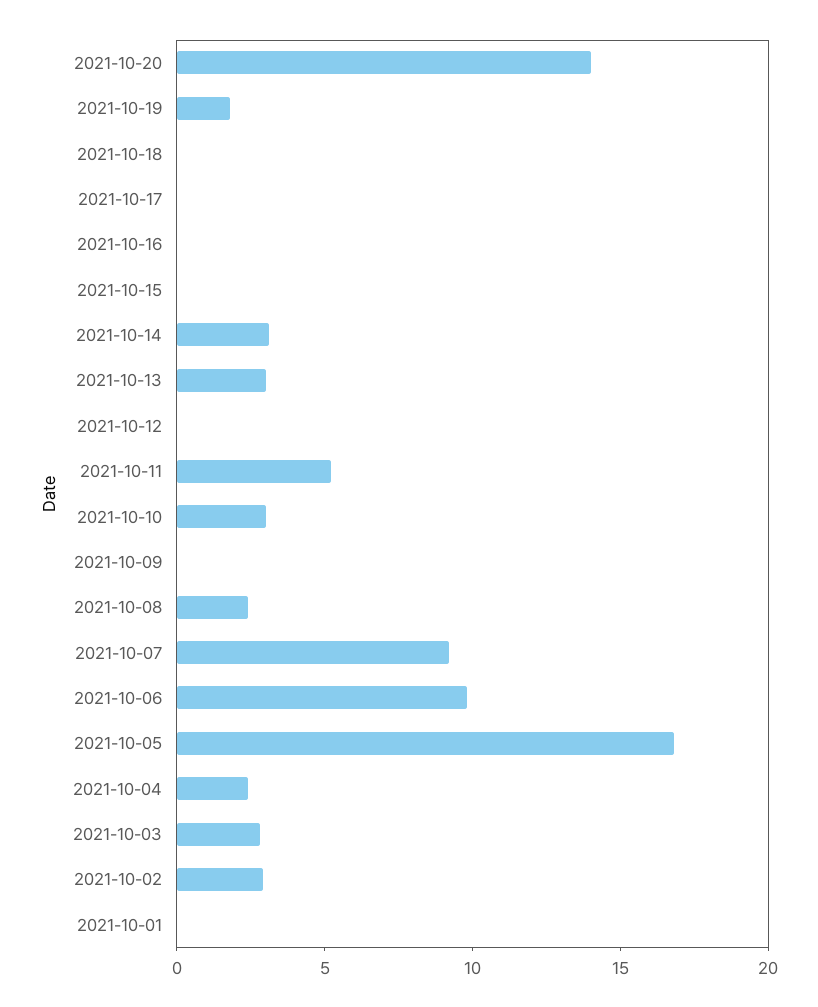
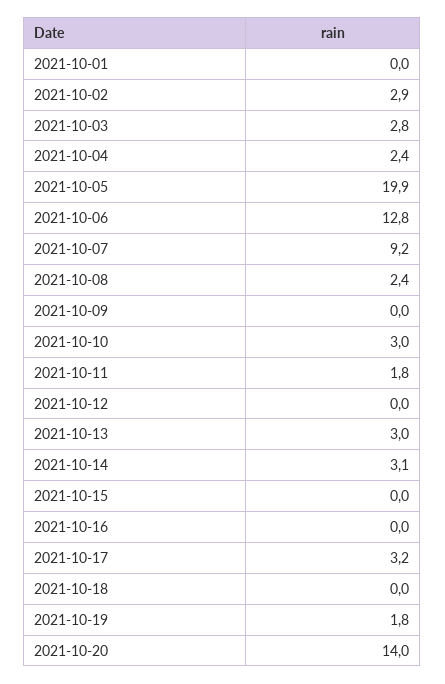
2021-10-17: 0 -> 3.2
2021-10-11: 5 -> 1.8
2021-10-06: 10 -> 12.8
2021-10-05: 17 -> 19.9

